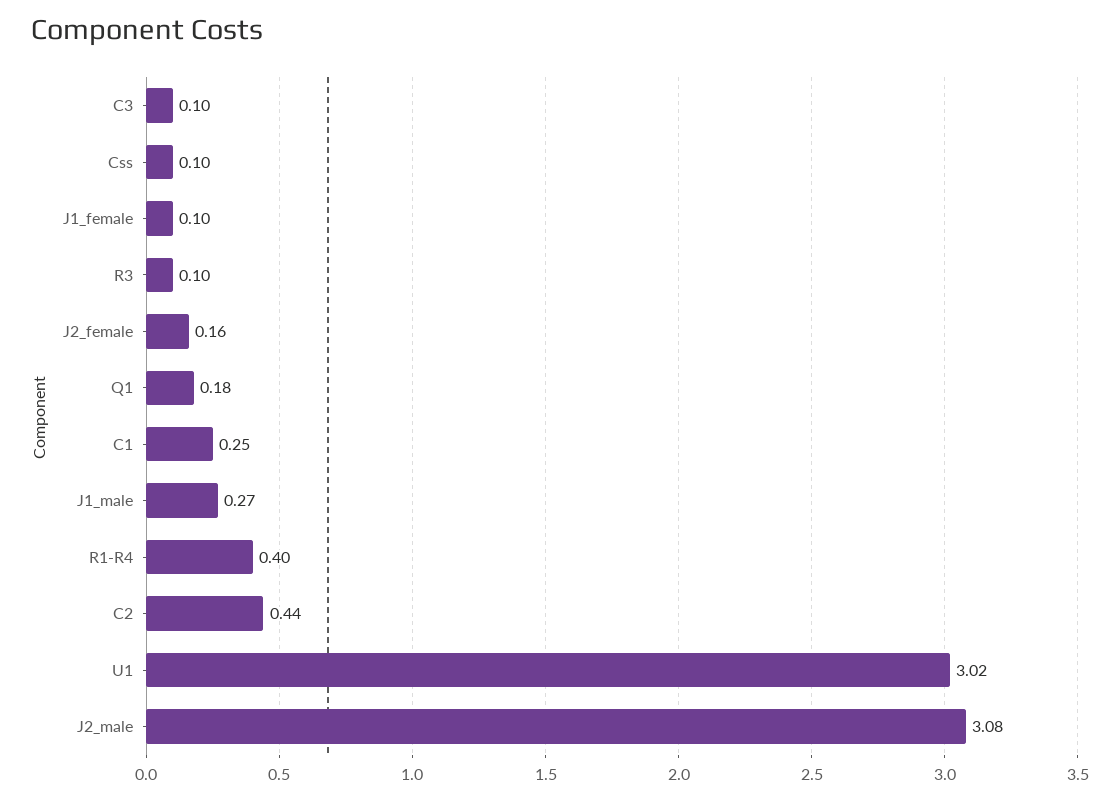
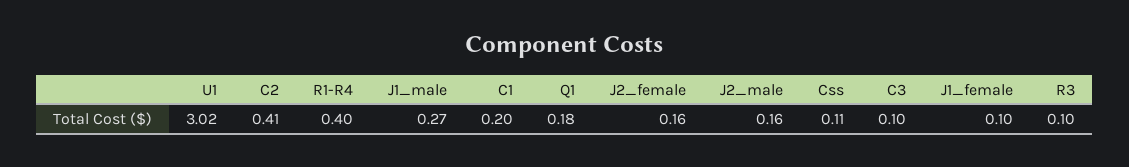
Css: 0.1 -> 0.11
C1: 0.25 -> 0.2
C2: 0.44 -> 0.41
J2_male: 3.08 -> 0.16

